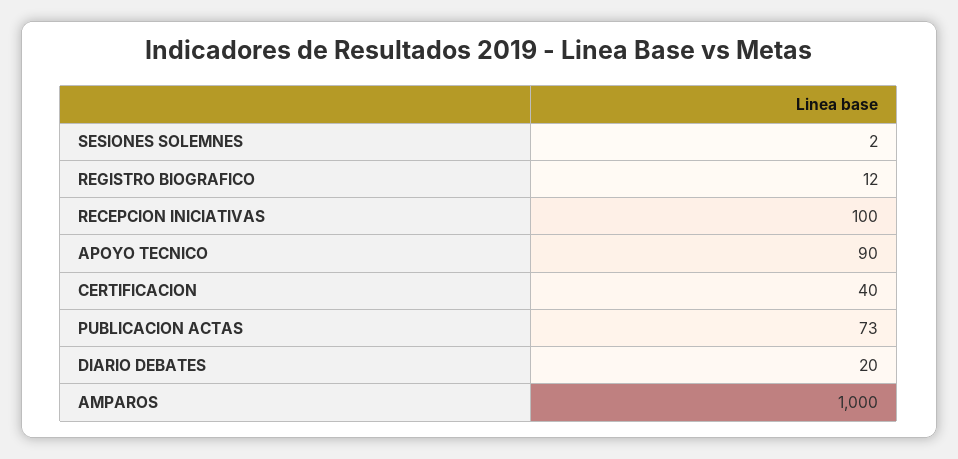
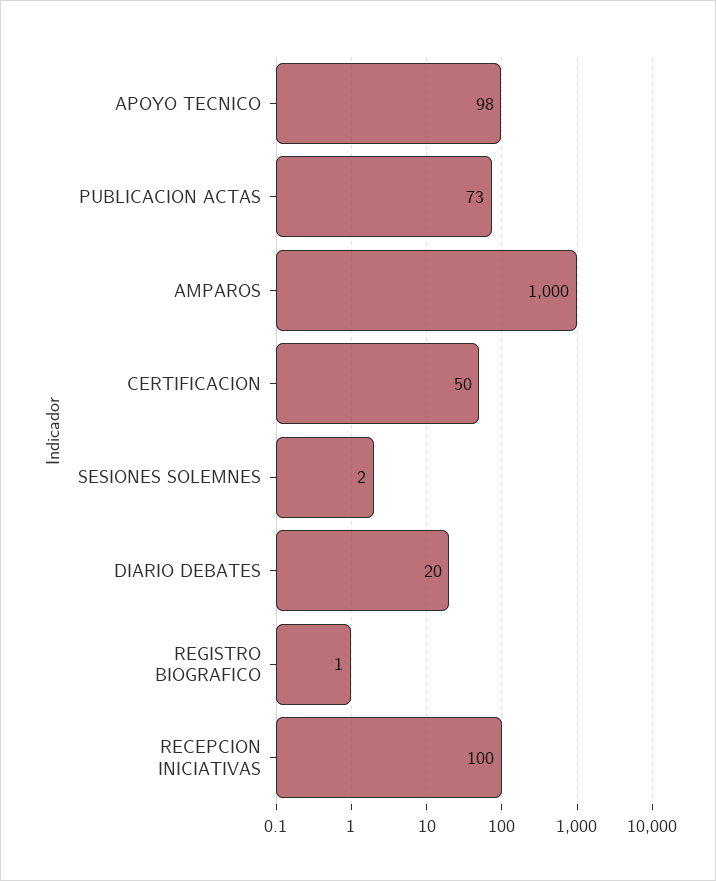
REGISTRO BIOGRAFICO: 12 -> 1
APOYO TECNICO: 90 -> 98
CERTIFICACION: 40 -> 50

